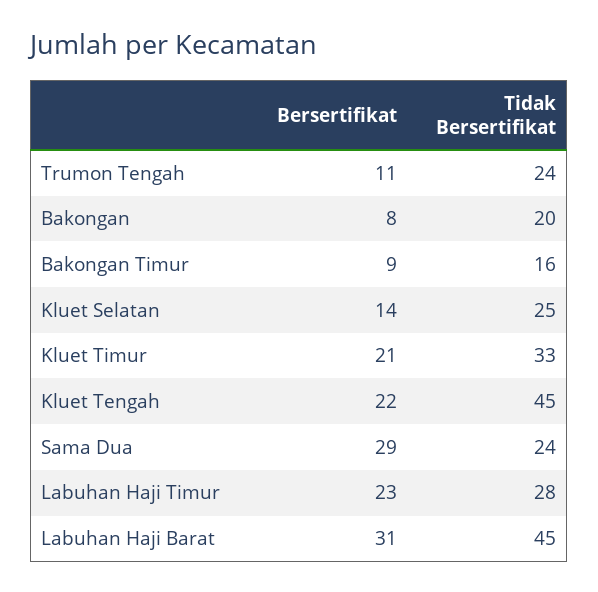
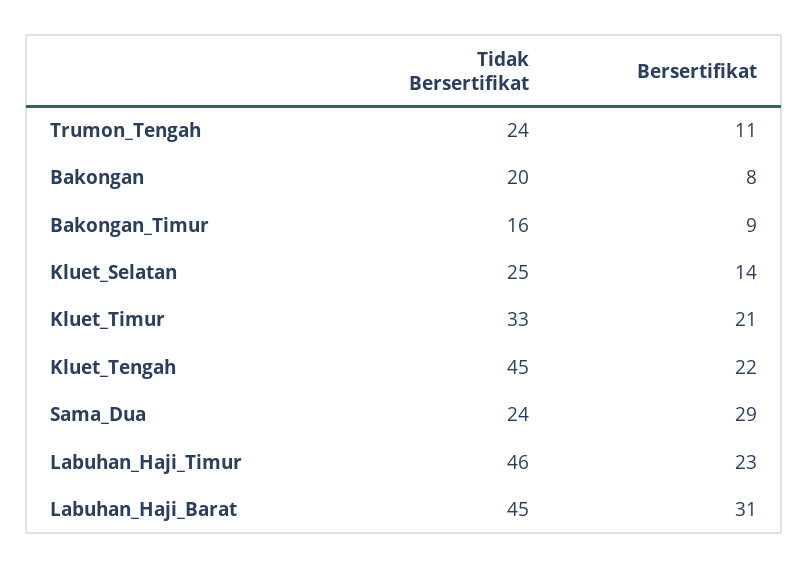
Tidak Bersertifikat, Labuhan Haji Timur: 28 -> 46

